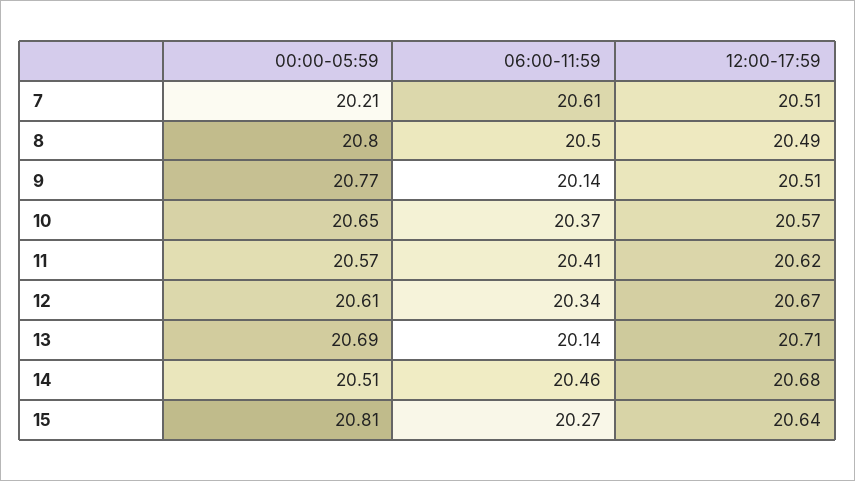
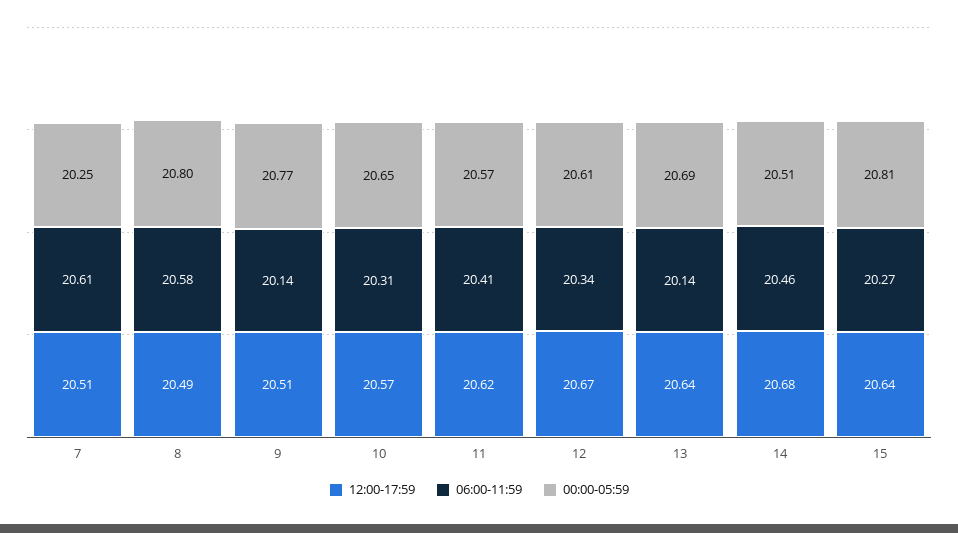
00:00-05:59, 7: 20.21 -> 20.25
06:00-11:59, 8: 20.5 -> 20.58
06:00-11:59, 10: 20.37 -> 20.31
12:00-17:59, 13: 20.71 -> 20.64

